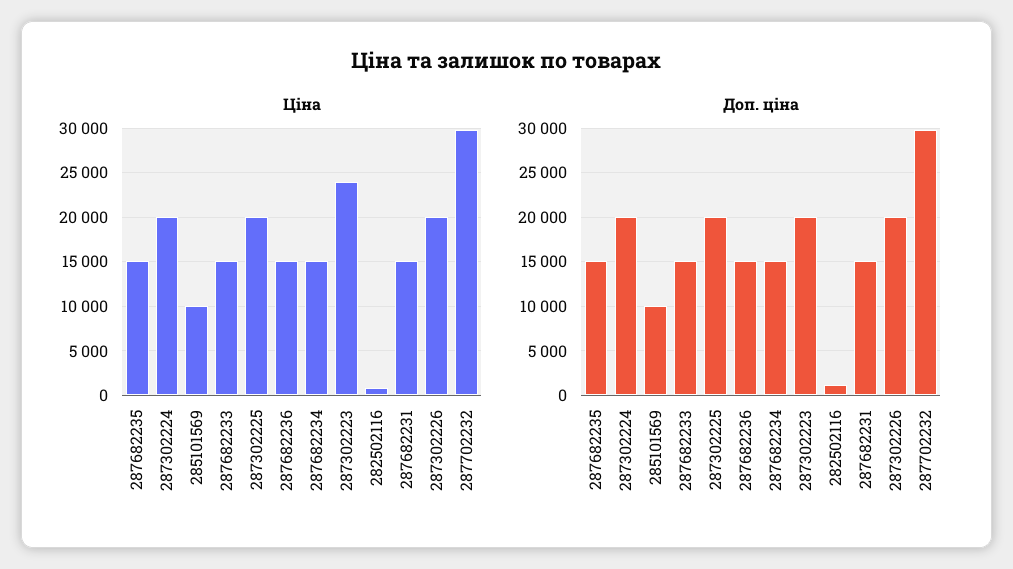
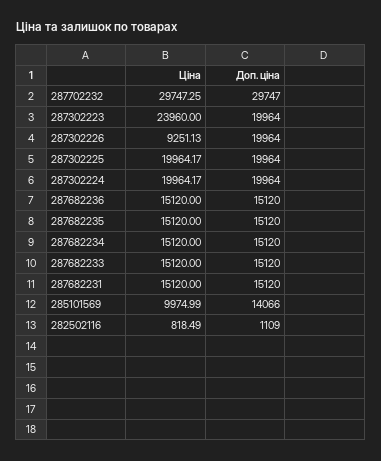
Ціна, 287302226: 20000 -> 9251.13
Доп. ціна, 285101569: 10000 -> 14066

